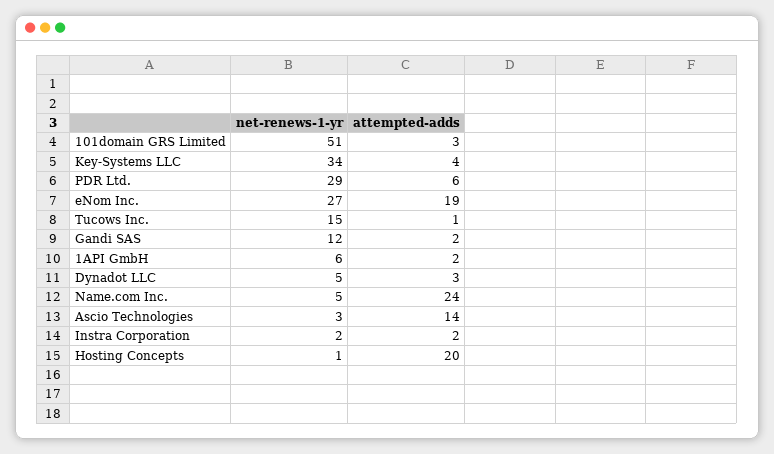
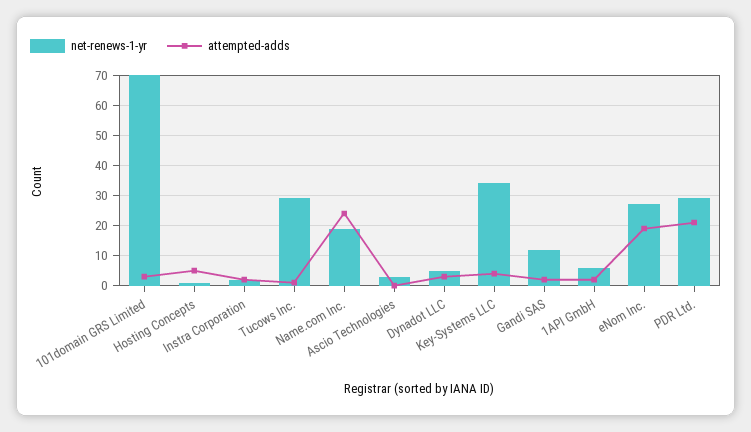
net-renews-1-yr, 101domain GRS Limited: 51 -> 70
attempted-adds, PDR Ltd.: 6 -> 20
net-renews-1-yr, Tucows Inc.: 15 -> 30
net-renews-1-yr, Name.com Inc.: 5 -> 20
attempted-adds, Ascio Technologies: 14 -> 0
attempted-adds, Hosting Concepts: 20 -> 5

